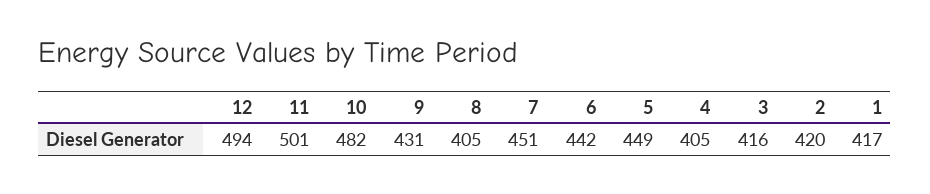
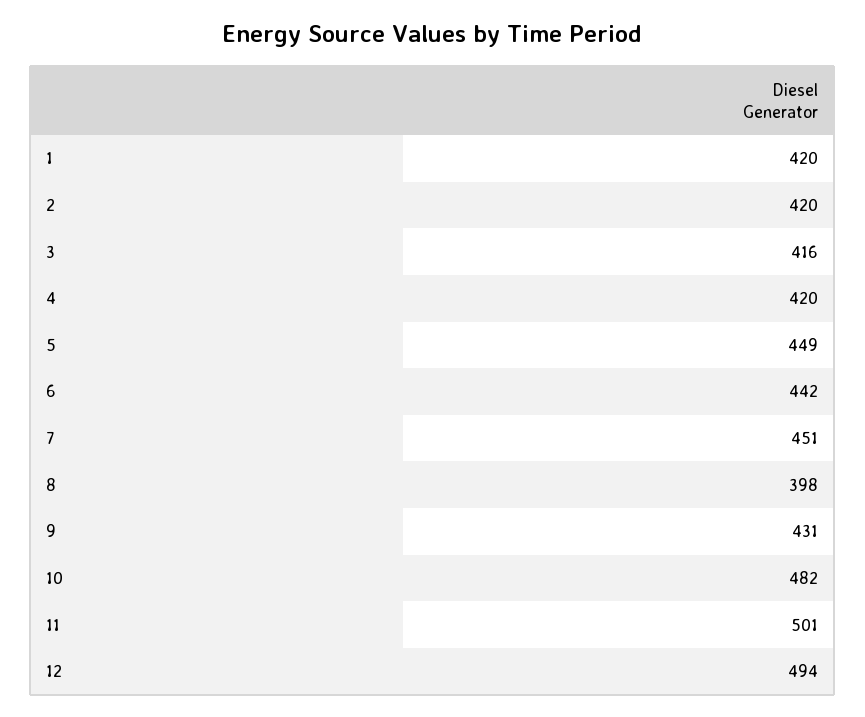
8: 405 -> 398
4: 405 -> 420
1: 417 -> 420

